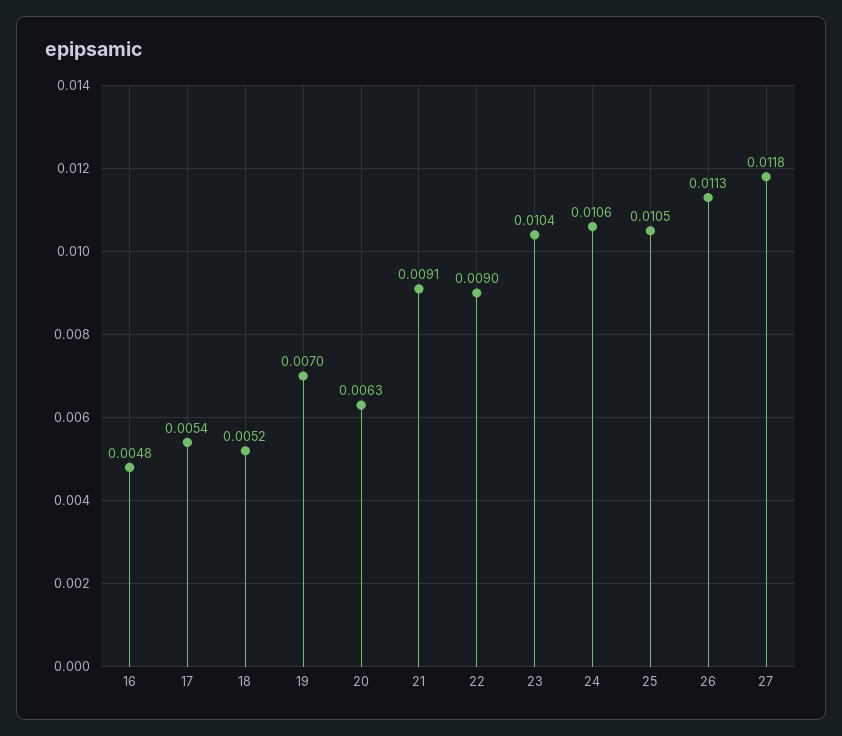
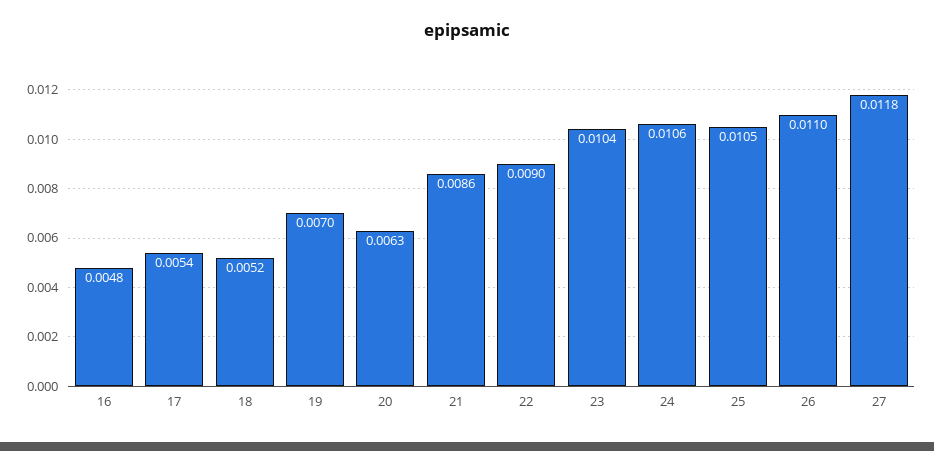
21: 0.0091 -> 0.0086
26: 0.0113 -> 0.011

